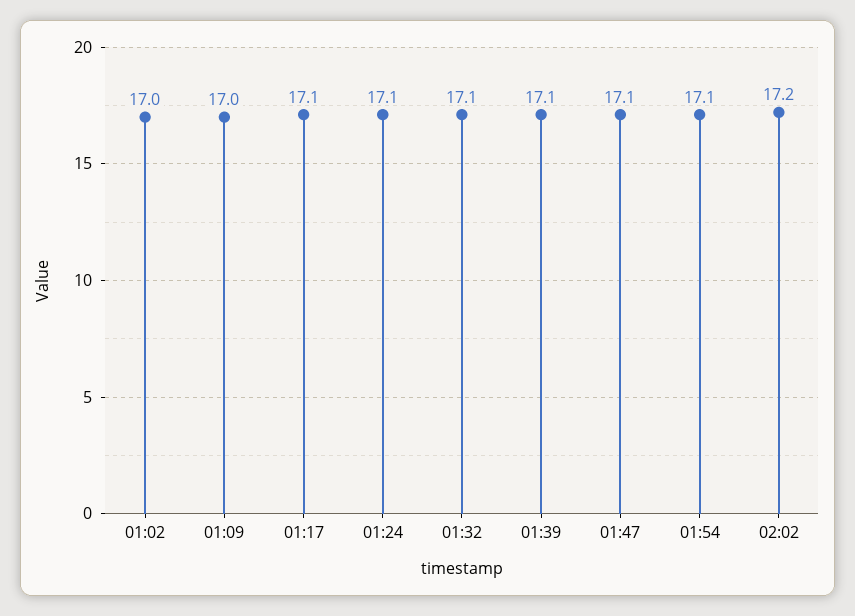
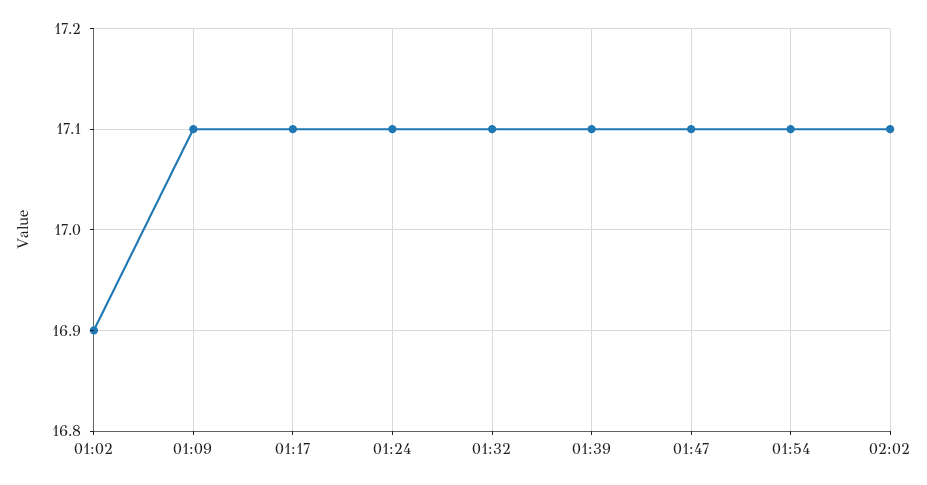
01:02: 17 -> 16.9
01:09: 17 -> 17.1
02:02: 17.2 -> 17.1

